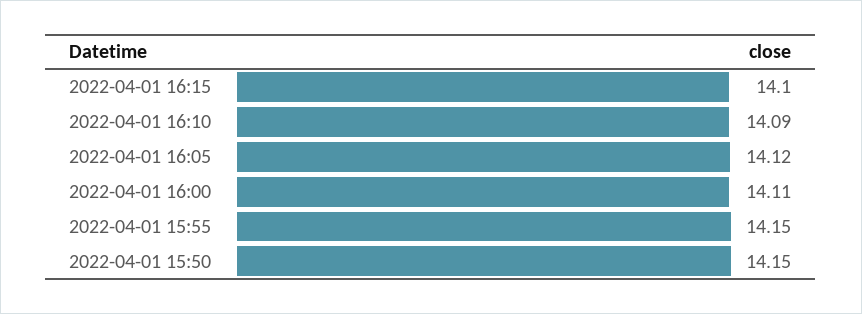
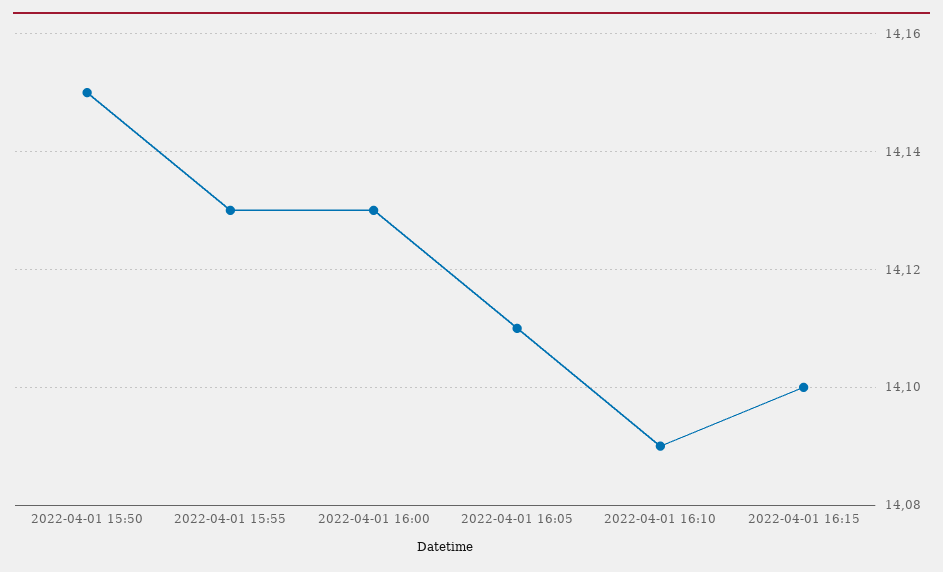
2022-04-01 16:05: 14.12 -> 14.11
2022-04-01 16:00: 14.11 -> 14.13
2022-04-01 15:55: 14.15 -> 14.13

